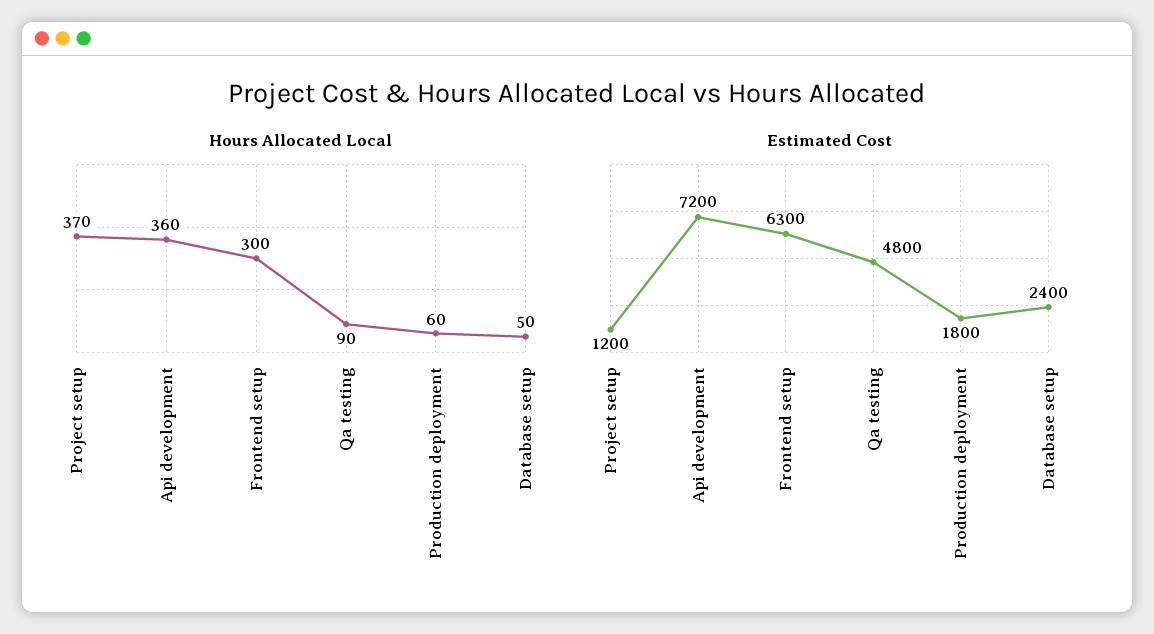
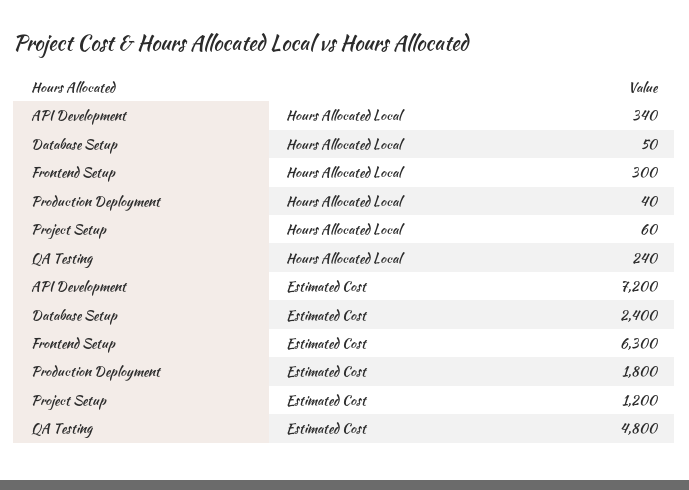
Hours Allocated Local, Project setup: 370 -> 60
Hours Allocated Local, Api development: 360 -> 340
Hours Allocated Local, Qa testing: 90 -> 240
Hours Allocated Local, Production deployment: 60 -> 40

